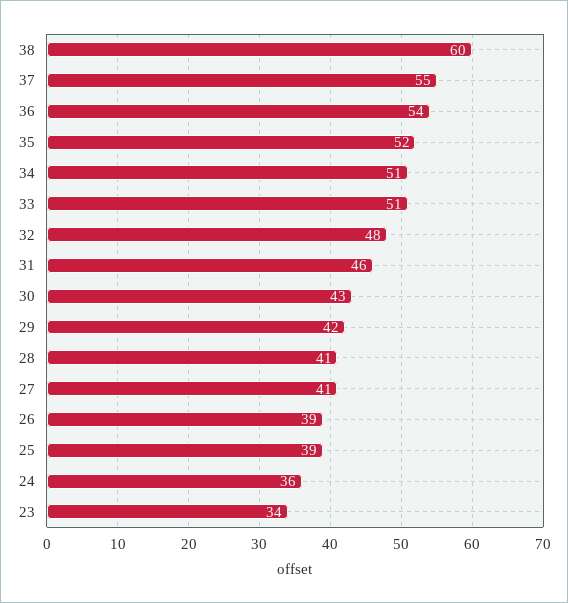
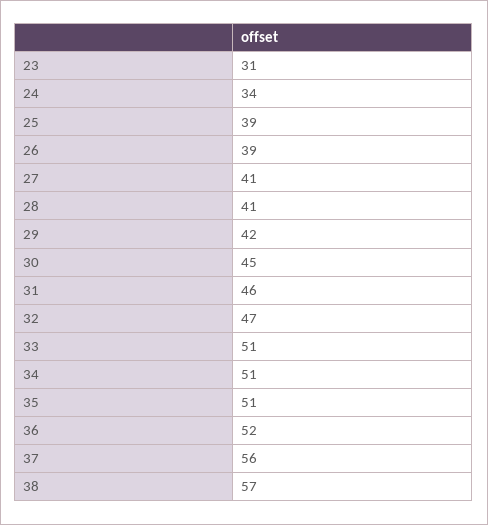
38: 60 -> 57
37: 55 -> 56
36: 54 -> 52
35: 52 -> 51
32: 48 -> 47
30: 43 -> 45
24: 36 -> 34
23: 34 -> 31

